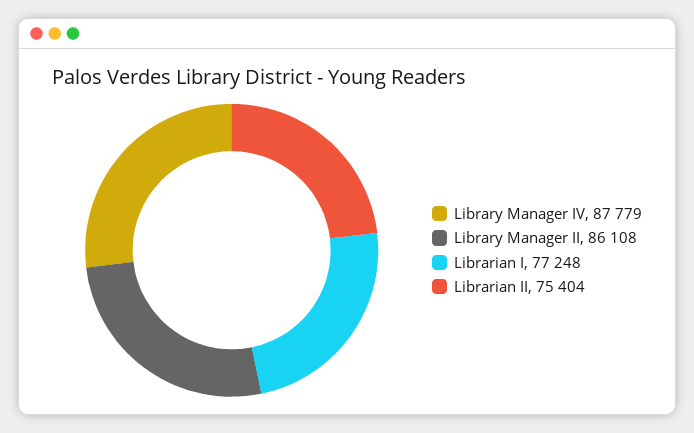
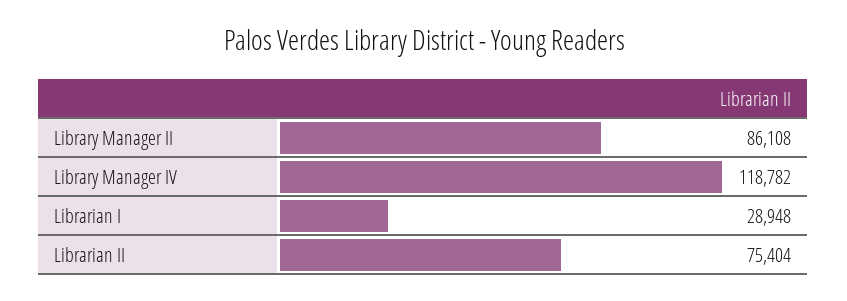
Library Manager IV: 87779 -> 118782
Librarian I: 77248 -> 28948

